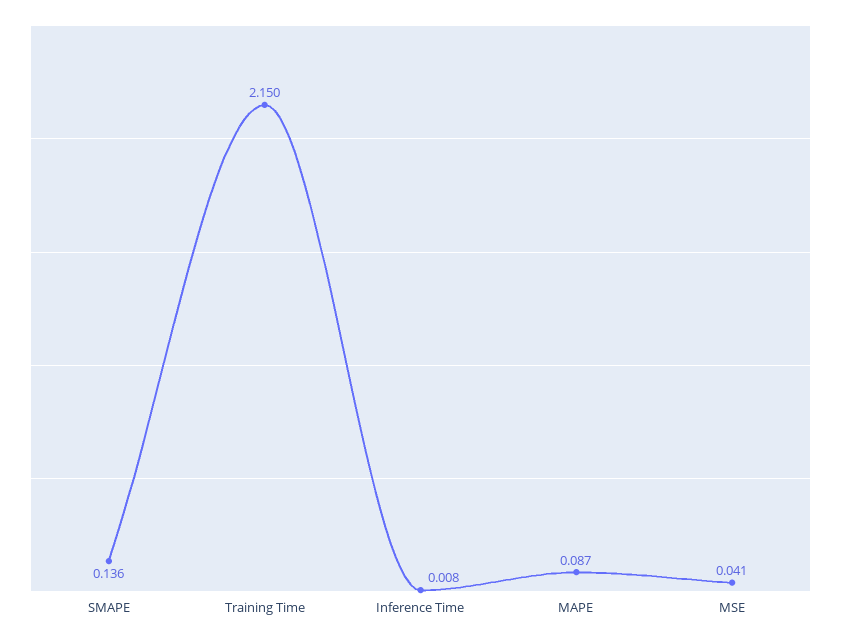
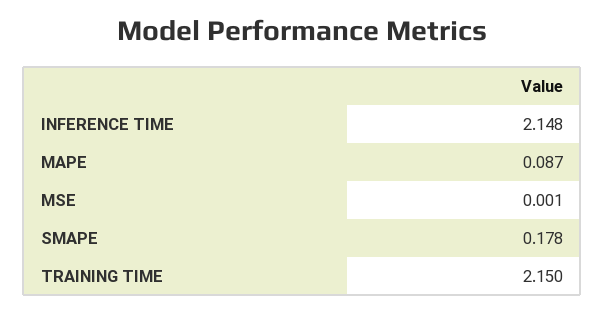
SMAPE: 0.136 -> 0.178
Inference Time: 0.008 -> 2.148
MSE: 0.041 -> 0.001

